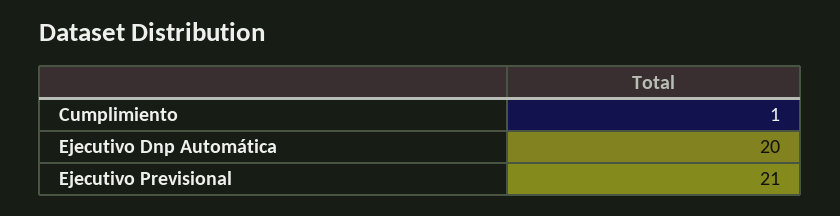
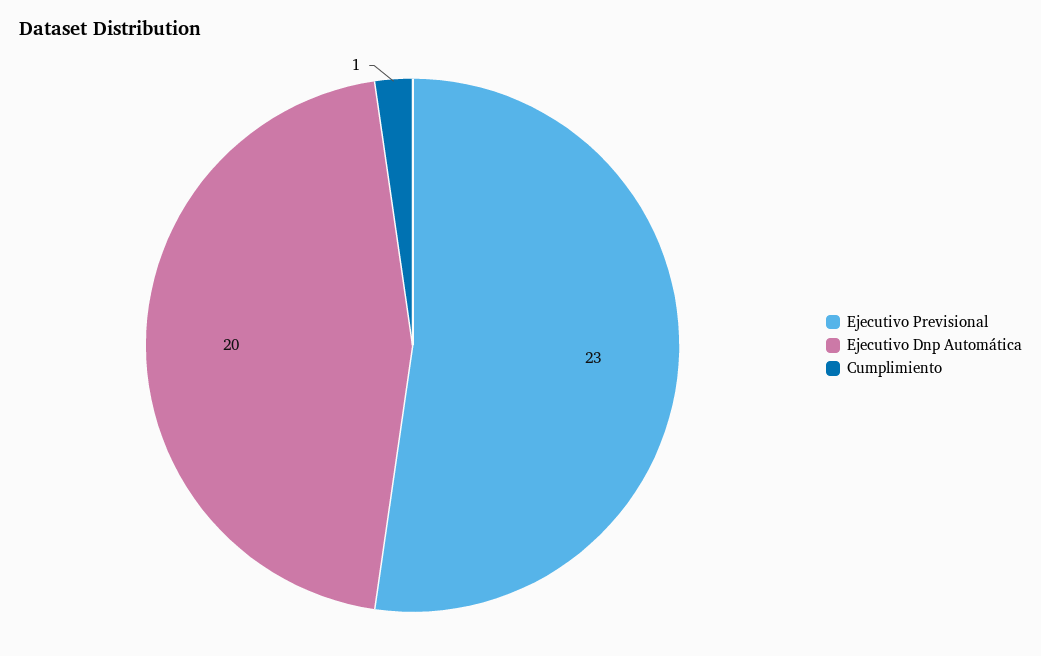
Ejecutivo Previsional: 21 -> 23

